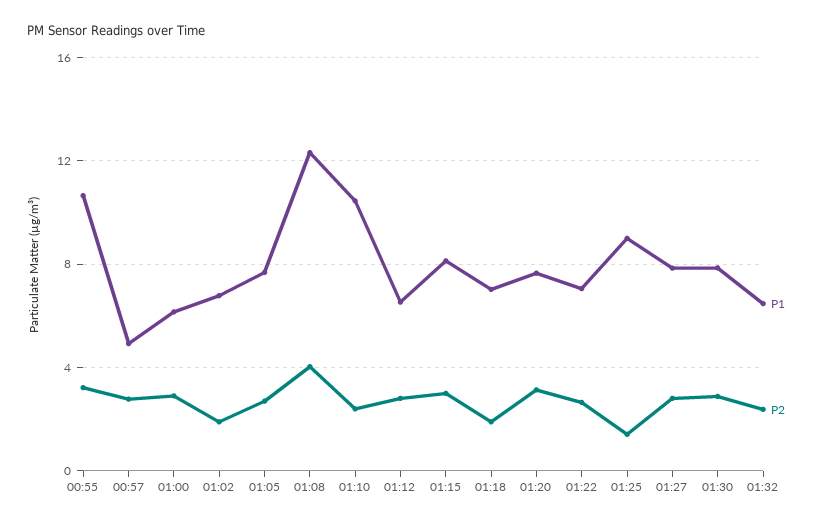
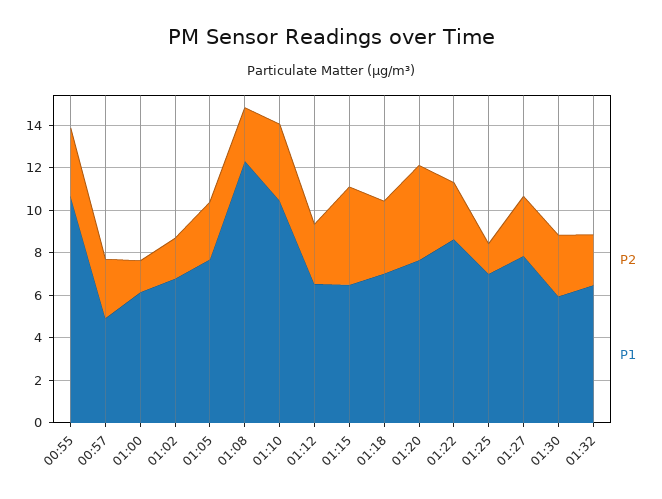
P2, 01:00: 3 -> 1.5
P2, 01:08: 4 -> 2.5
P2, 01:10: 2.5 -> 3.5
P1, 01:15: 8 -> 6.5
P2, 01:15: 3 -> 4.5
P2, 01:18: 2 -> 3.5
P2, 01:20: 3 -> 4.5
P1, 01:22: 7 -> 8.5
P1, 01:25: 9 -> 7
P1, 01:30: 8 -> 6

